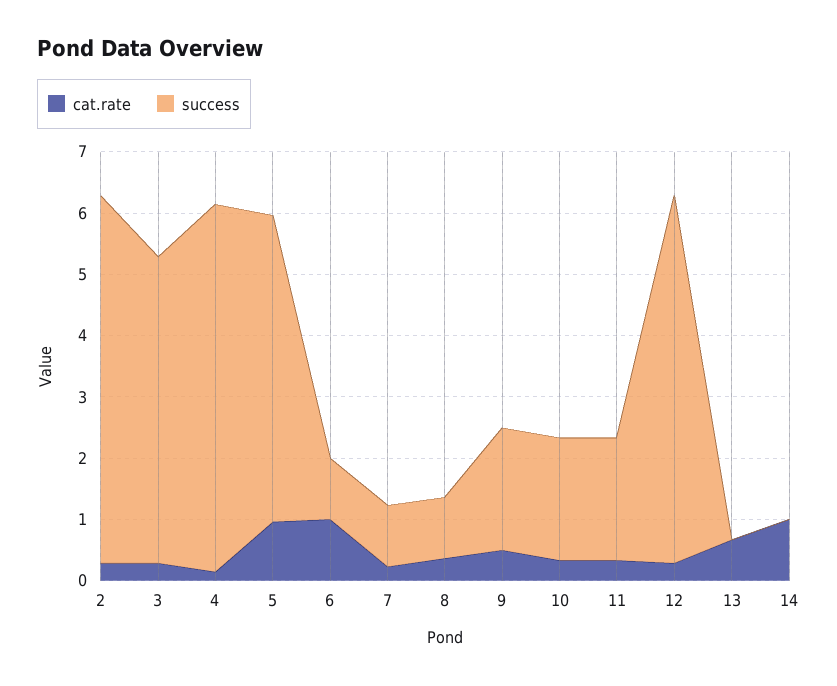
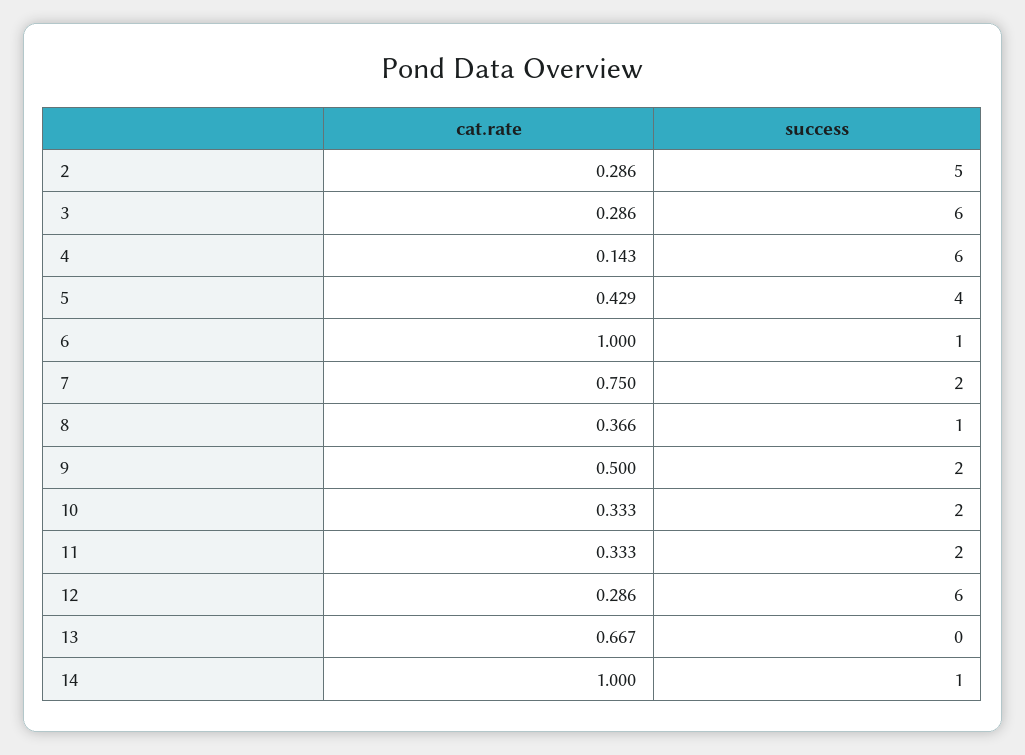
success, 2: 6 -> 5
success, 3: 5 -> 6
cat.rate, 5: 1 -> 0.429
success, 5: 5 -> 4
cat.rate, 7: 0.2 -> 0.75
success, 7: 1 -> 2
success, 14: 0 -> 1

